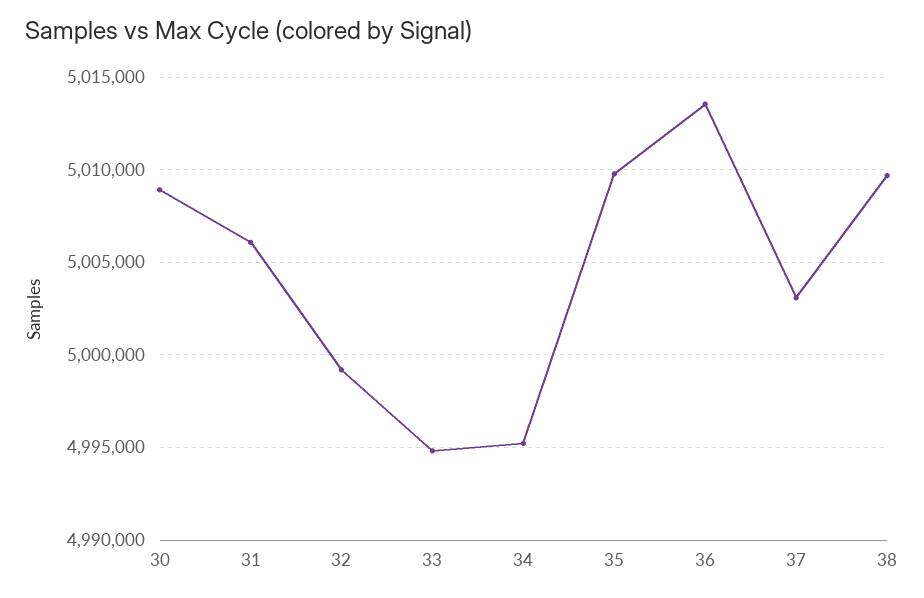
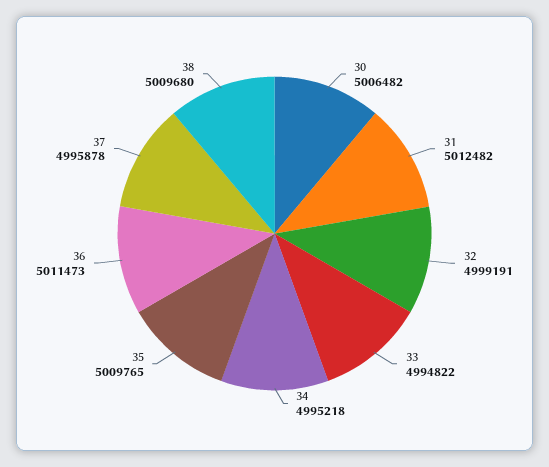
30: 5009000 -> 5006482
31: 5006000 -> 5012482
36: 5013500 -> 5011473
37: 5003000 -> 4995878

